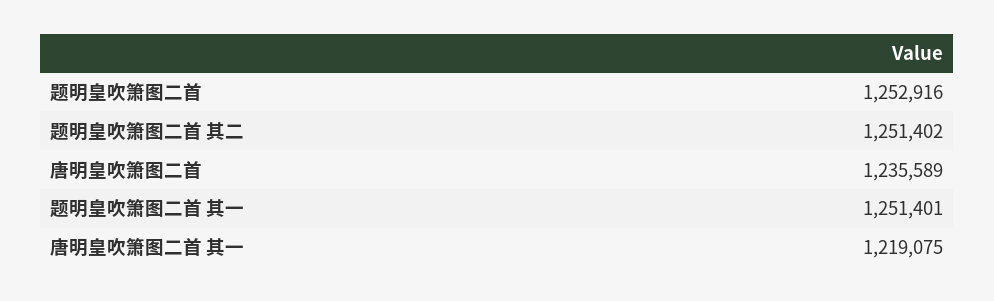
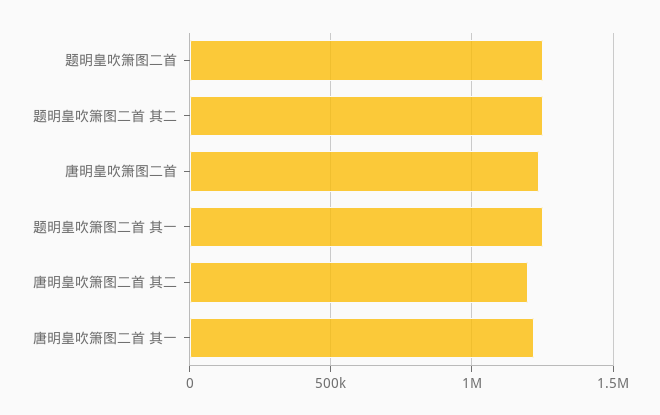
唐明皇吹箫图二首 其二: none -> 1200000

